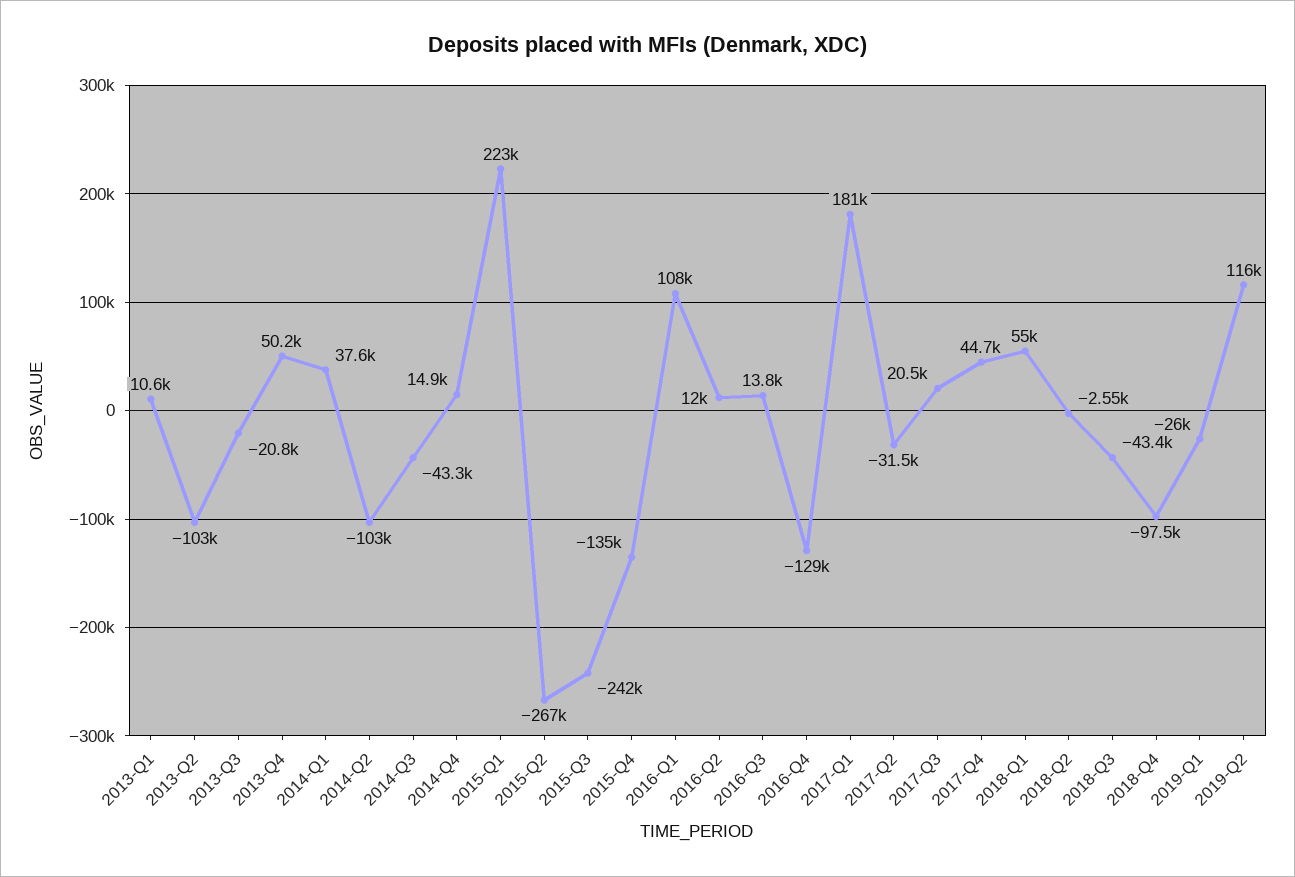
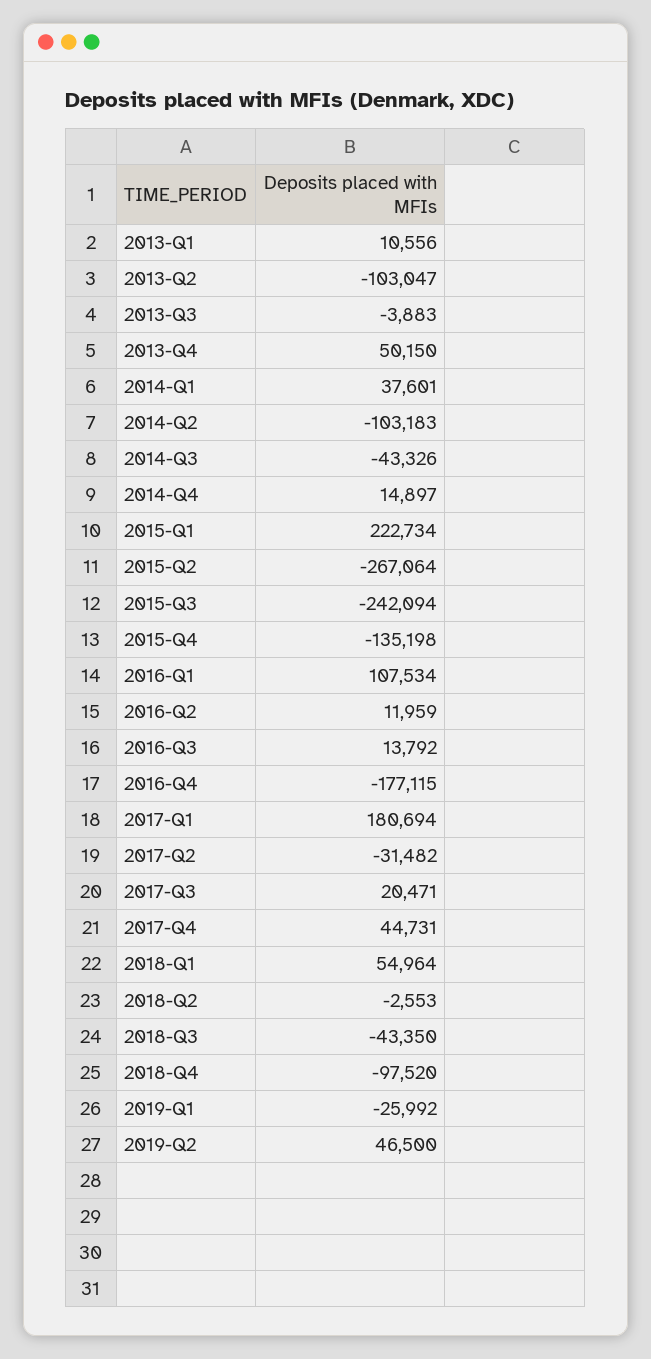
2013-Q3: -20800 -> -3883
2016-Q4: -129000 -> -177115
2019-Q2: 116000 -> 46500

